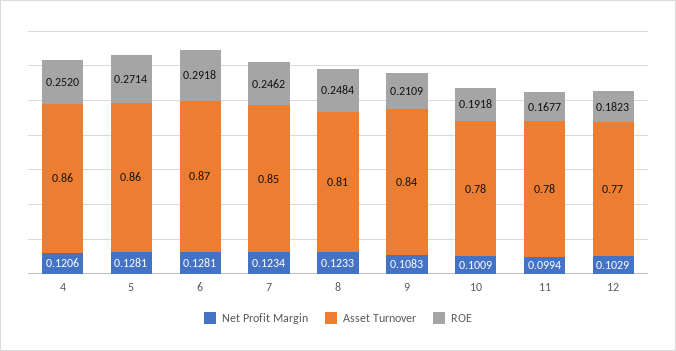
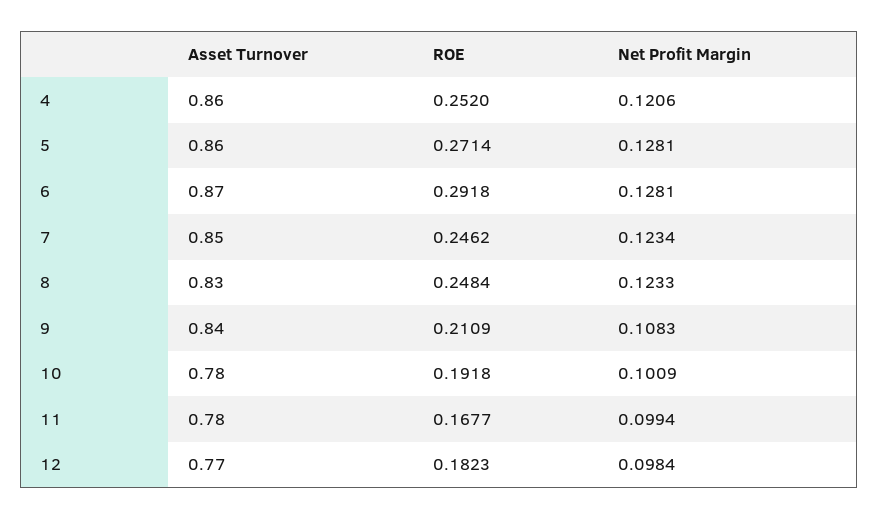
Asset Turnover, 8: 0.81 -> 0.83
Net Profit Margin, 12: 0.1029 -> 0.0984

